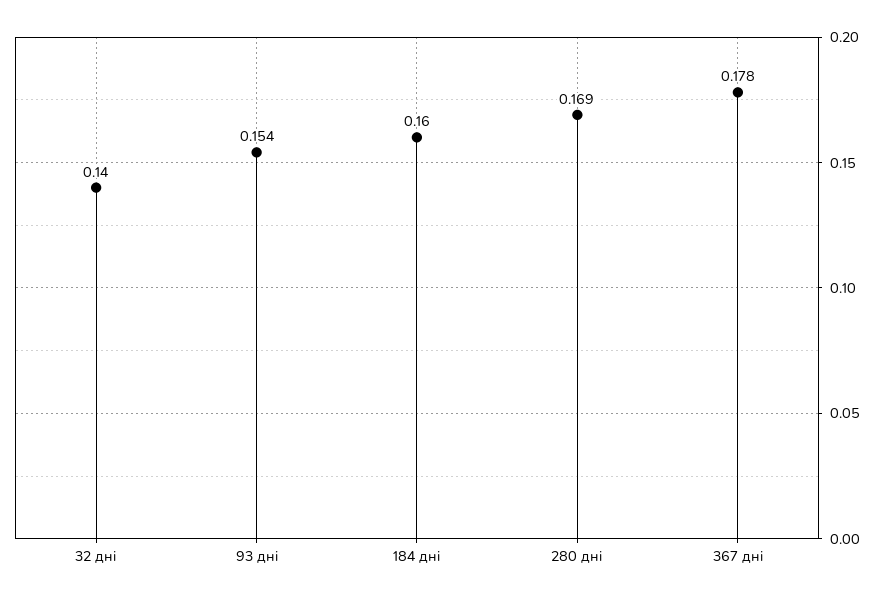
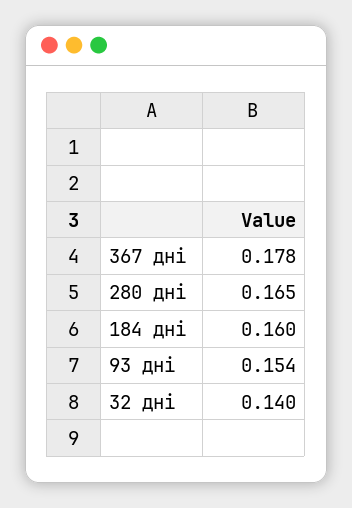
280 дні: 0.169 -> 0.165

